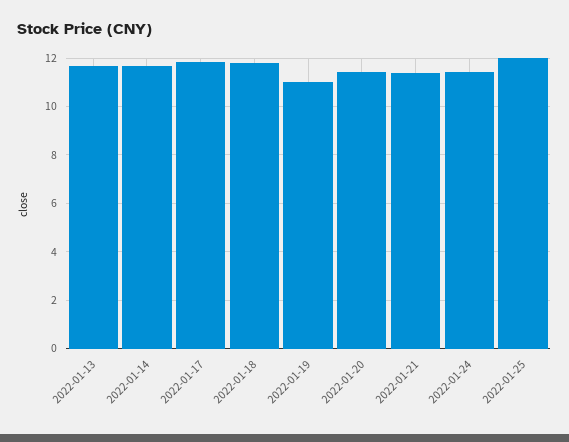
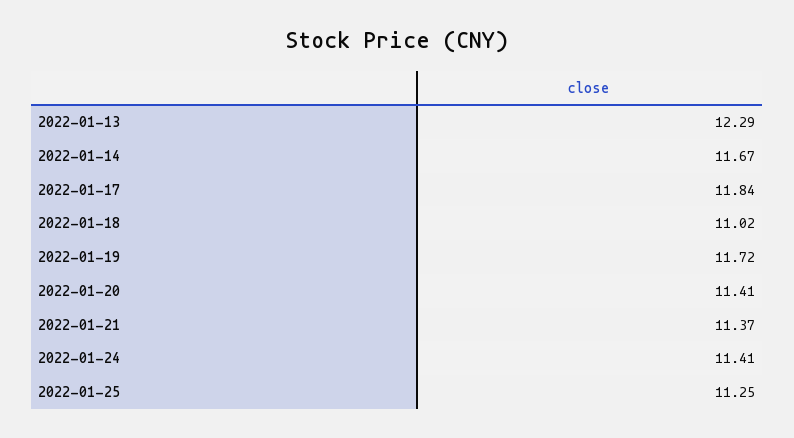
2022-01-13: 11.75 -> 12.29
2022-01-18: 11.75 -> 11.02
2022-01-19: 11 -> 11.72
2022-01-25: 12 -> 11.25

